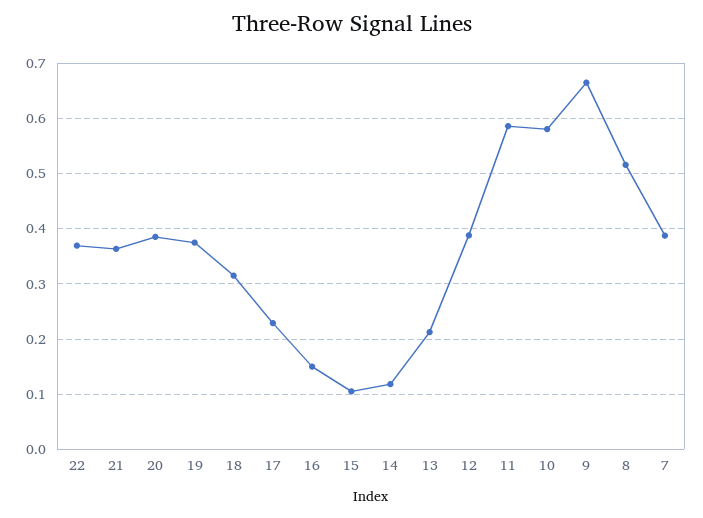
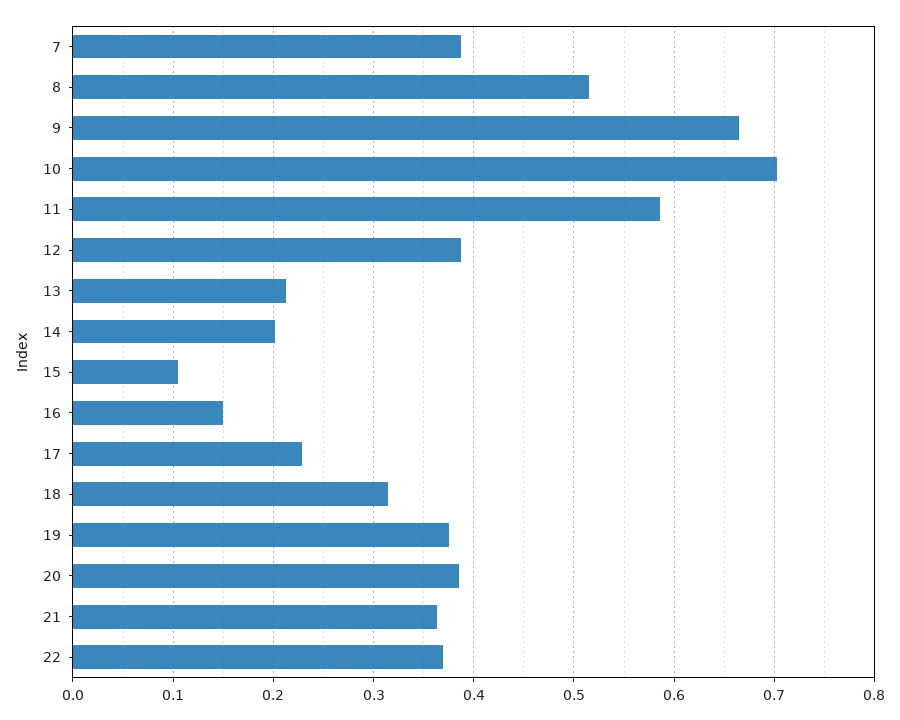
14: 0.12 -> 0.2
10: 0.58 -> 0.7

